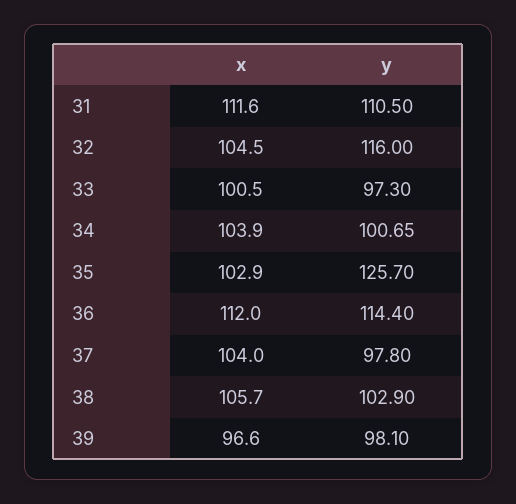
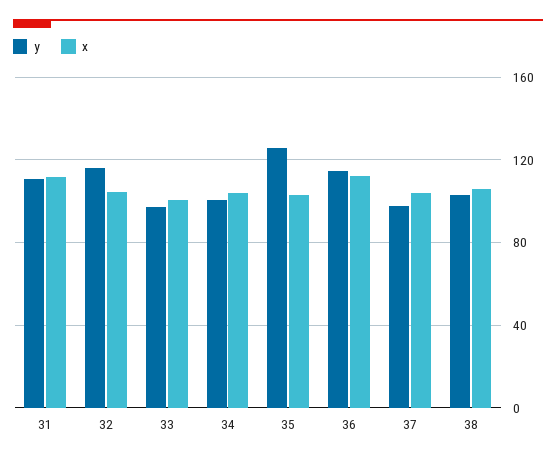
x, 39: 96.6 -> none
y, 39: 98.1 -> none

